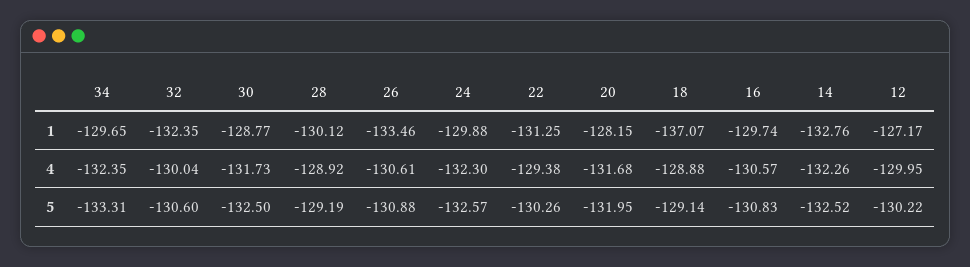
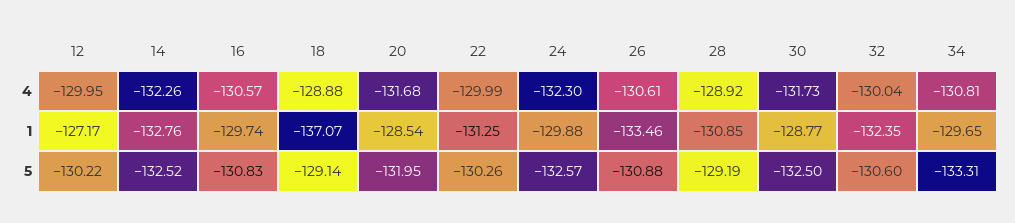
28, 1: -130.12 -> -130.85
20, 1: -128.15 -> -128.54
34, 4: -132.35 -> -130.81
22, 4: -129.38 -> -129.99

